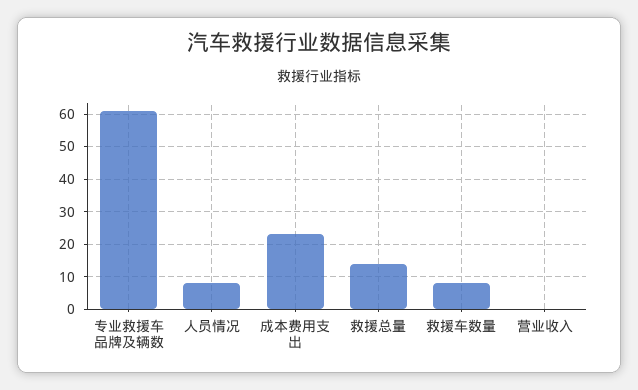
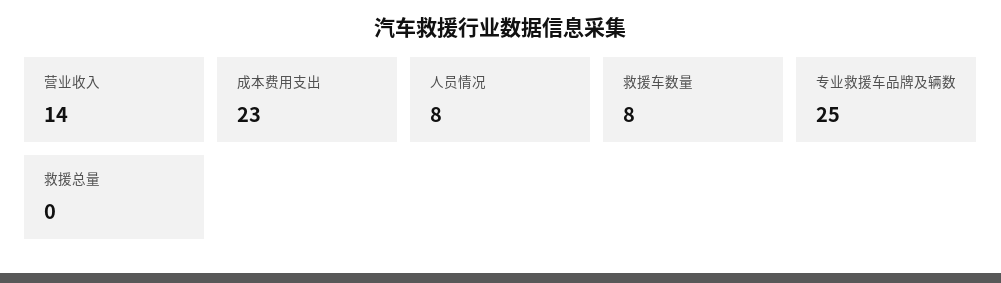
专业救援车品牌及辆数: 60 -> 25
救援总量: 15 -> 0
营业收入: 0 -> 14

